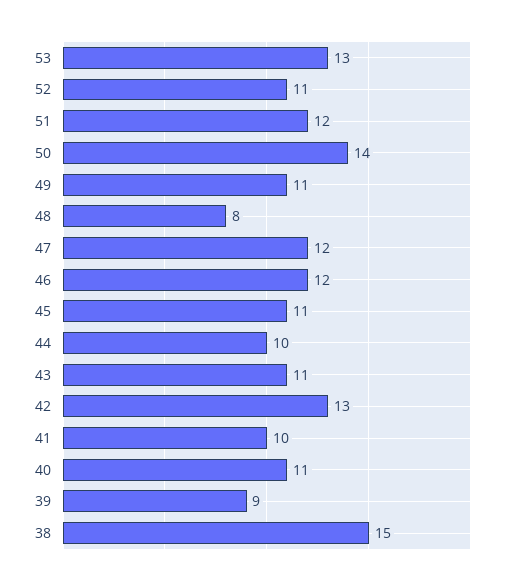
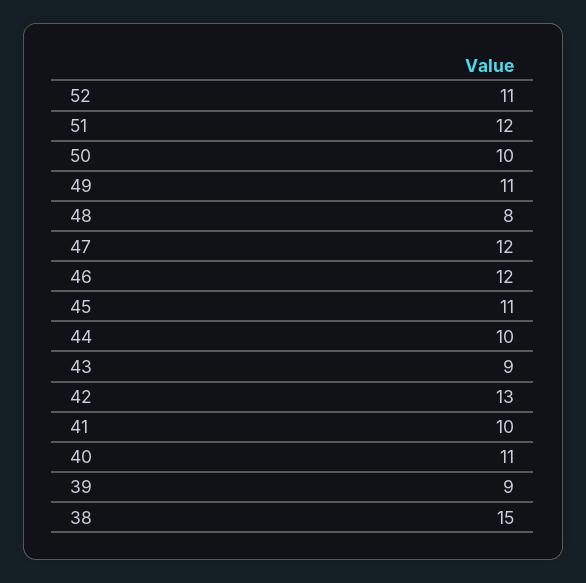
53: 13 -> none
50: 14 -> 10
43: 11 -> 9

